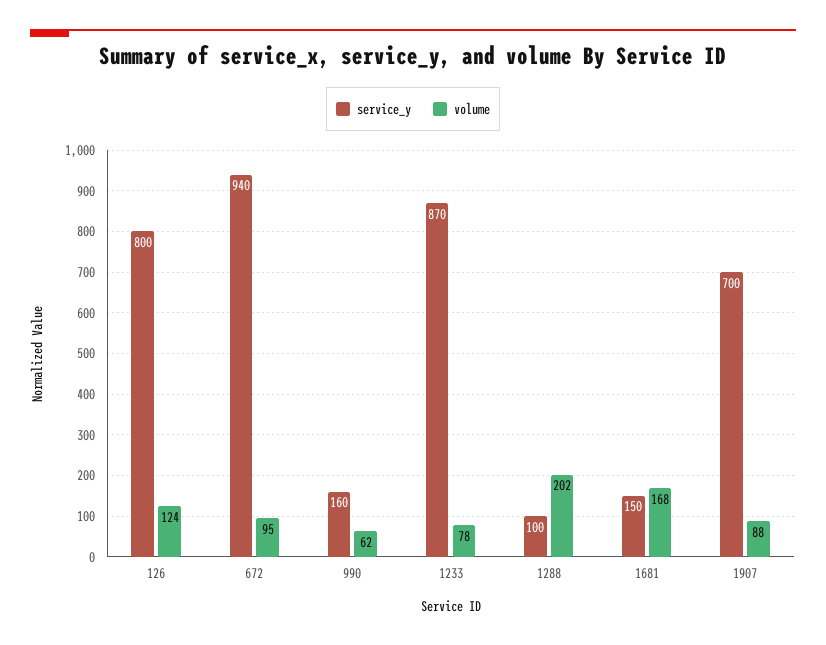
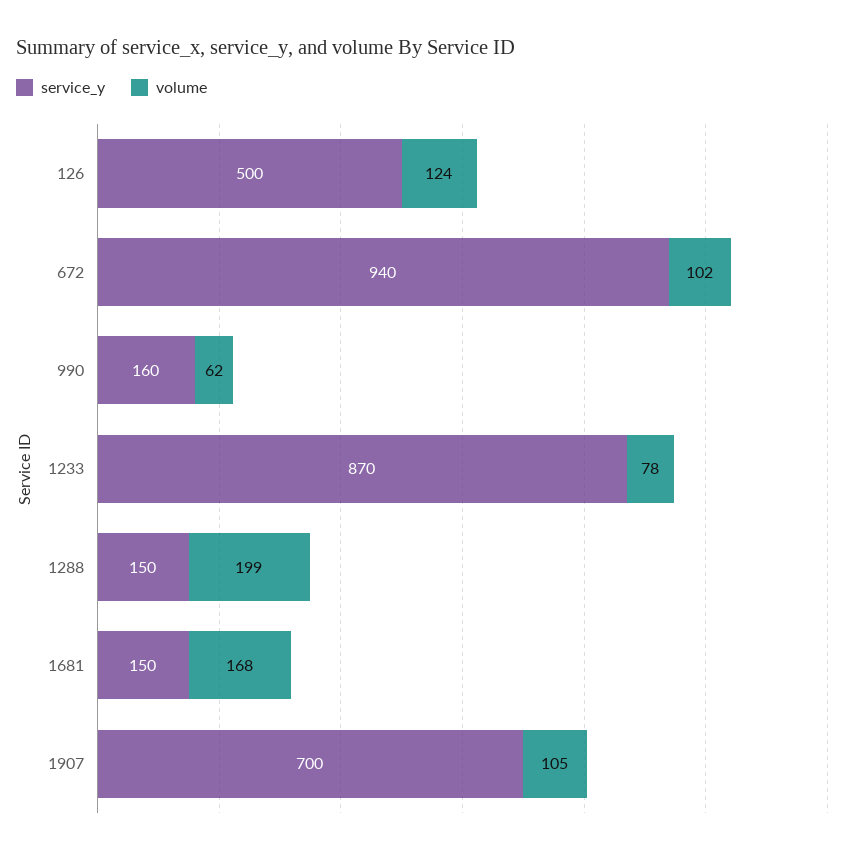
service_y, 126: 800 -> 500
volume, 672: 95 -> 102
service_y, 1288: 100 -> 150
volume, 1288: 202 -> 199
volume, 1907: 88 -> 105

